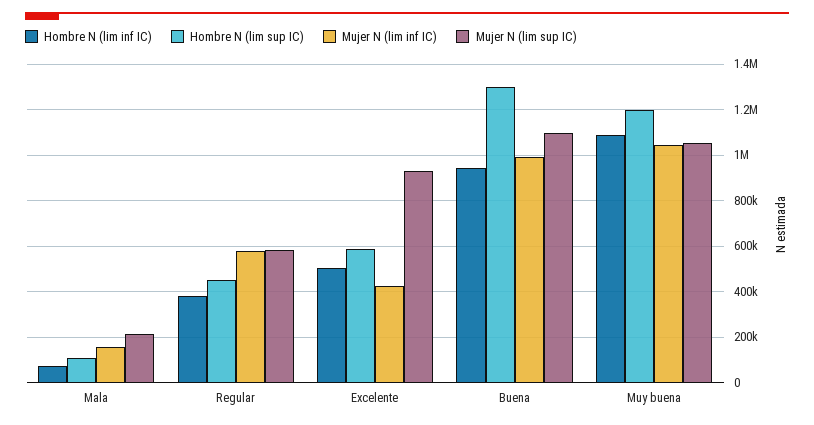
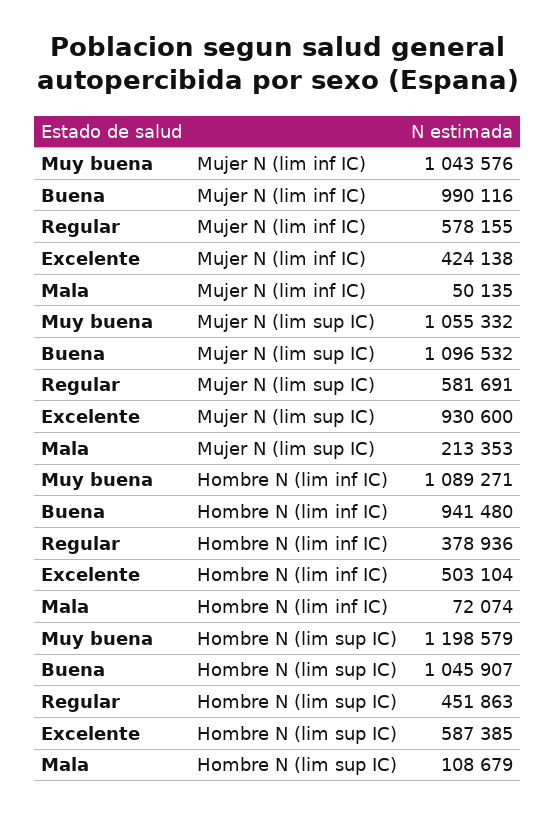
Mujer N (lim inf IC), Mala: 150000 -> 50135
Hombre N (lim sup IC), Buena: 1300000 -> 1045907

